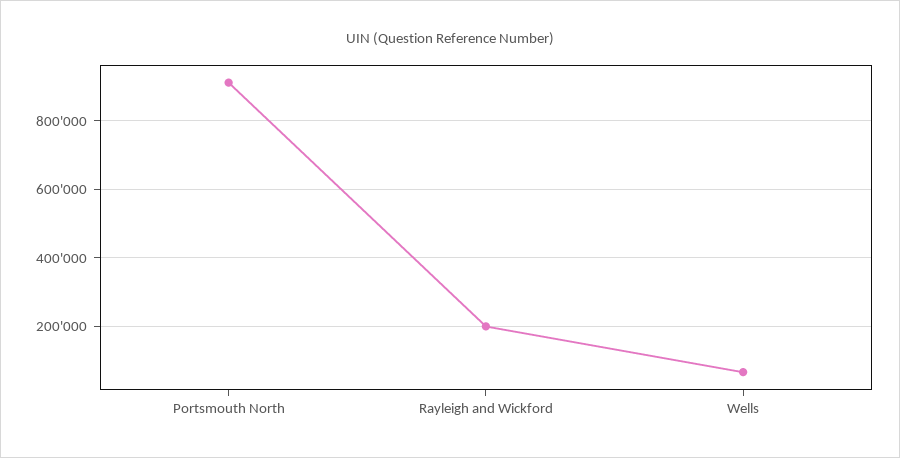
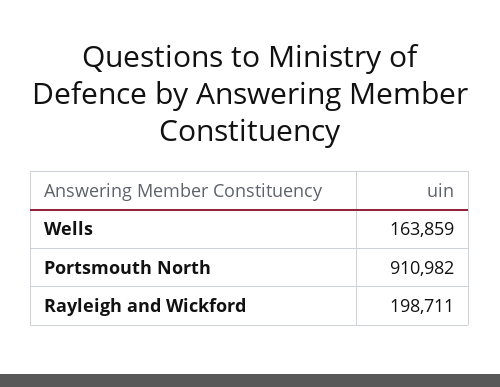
Wells: 60000 -> 163859

